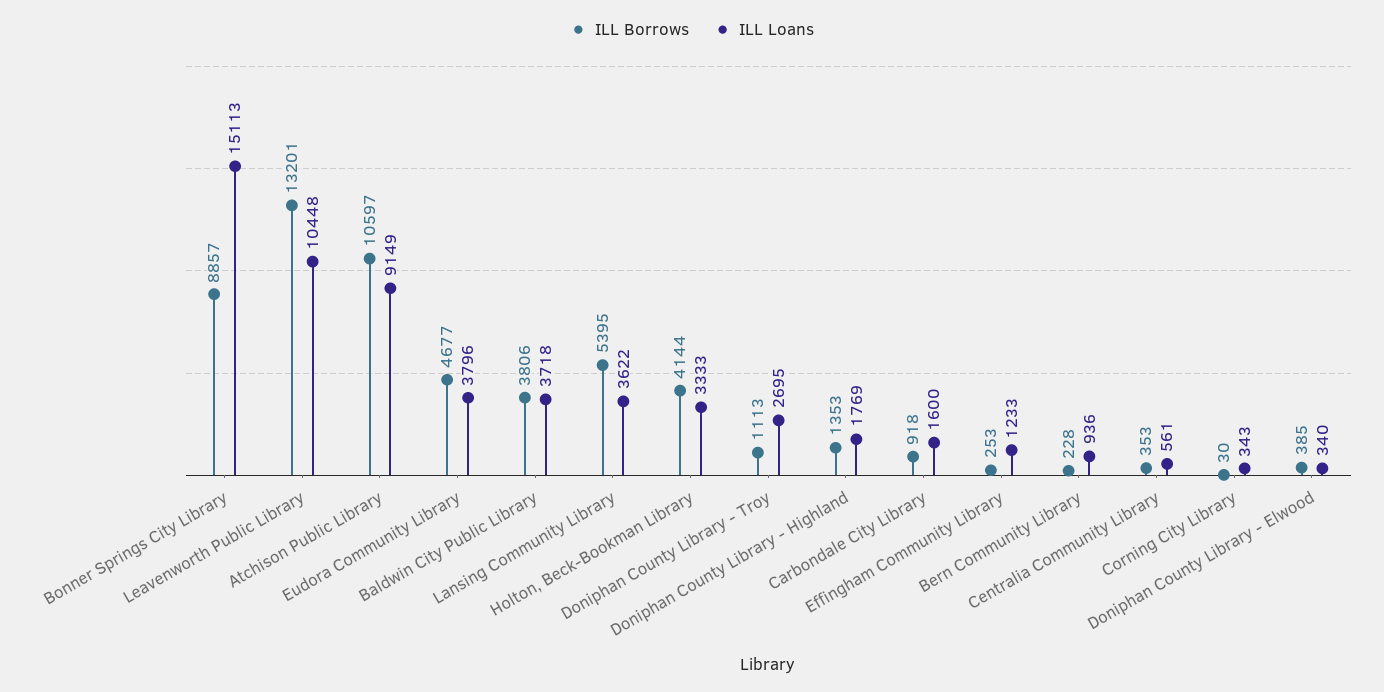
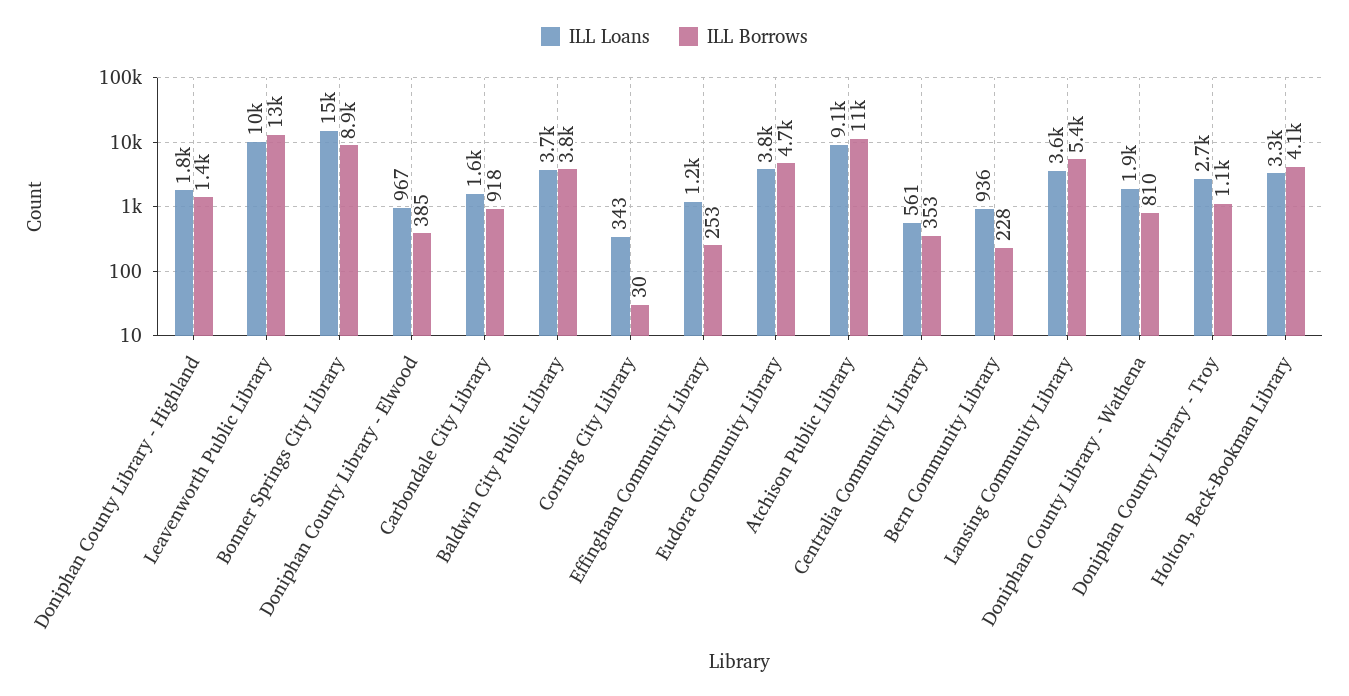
ILL Loans, Doniphan County Library - Elwood: 340 -> 967
ILL Loans, Doniphan County Library - Wathena: none -> 1900
ILL Borrows, Doniphan County Library - Wathena: none -> 810

